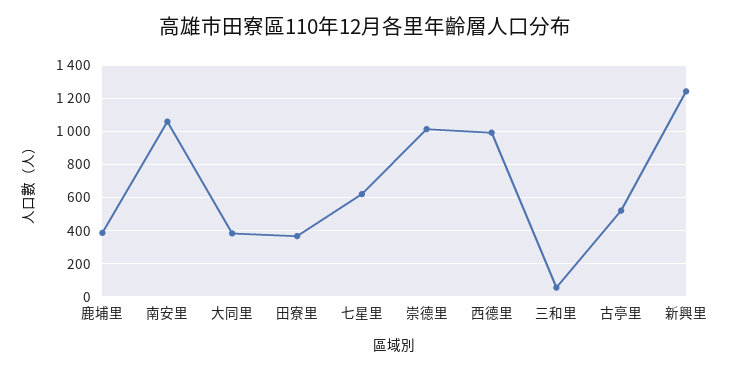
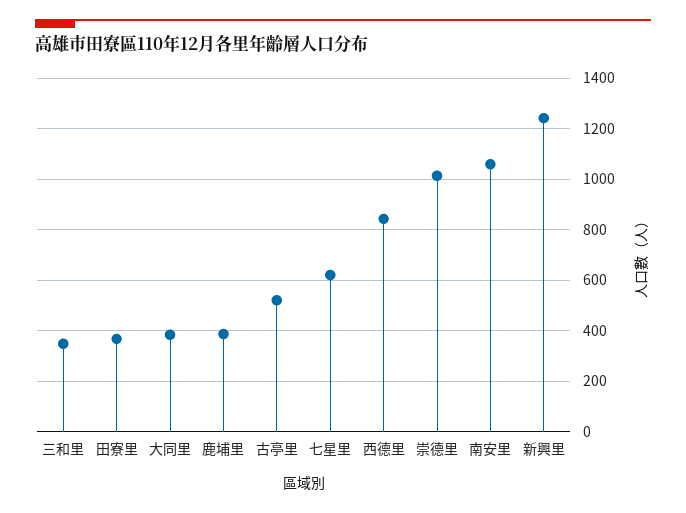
西德里: 1000 -> 850
三和里: 50 -> 350

